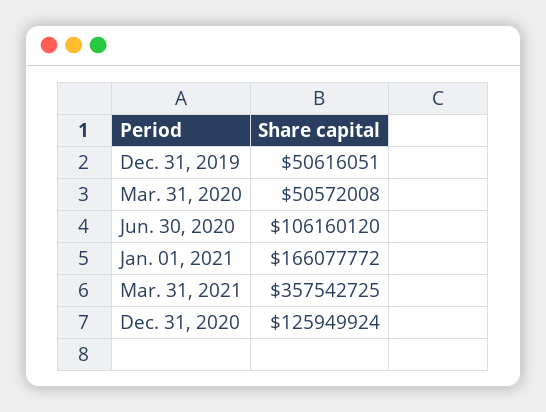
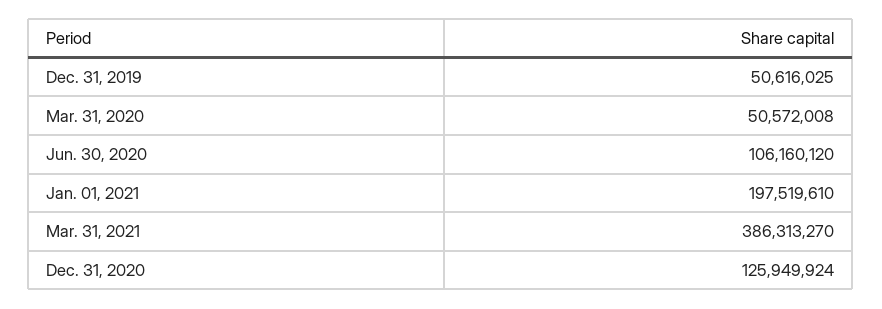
Dec. 31, 2019: 50616051 -> 50616025
Jan. 01, 2021: 166077772 -> 197519610
Mar. 31, 2021: 357542725 -> 386313270

